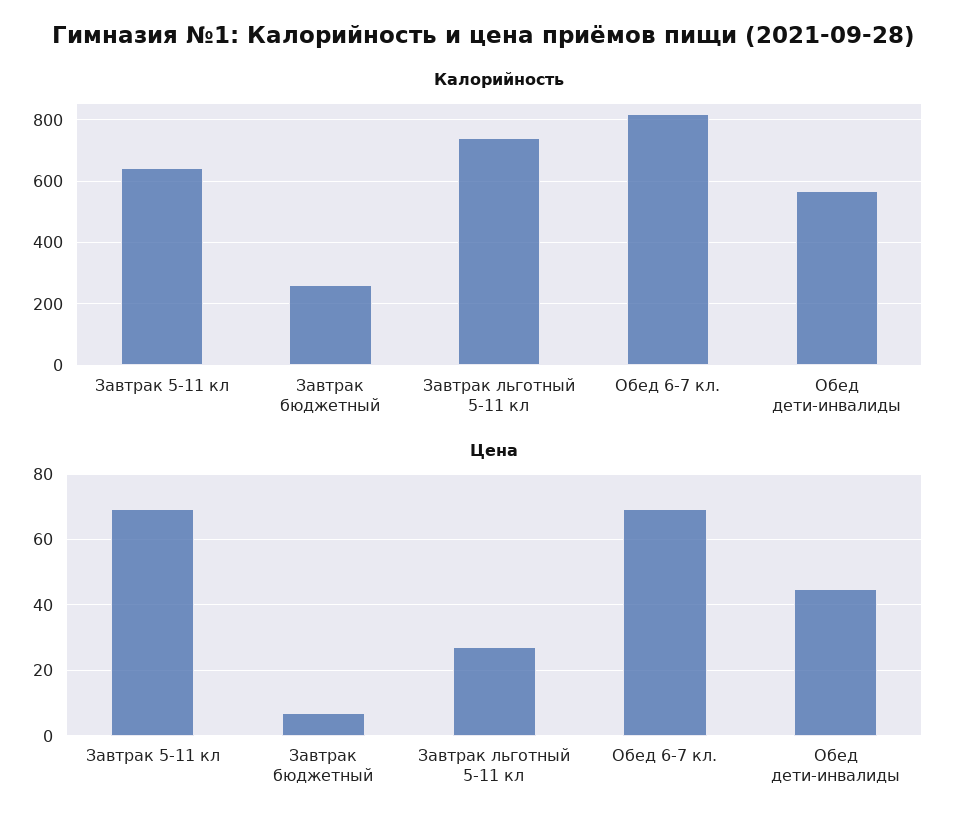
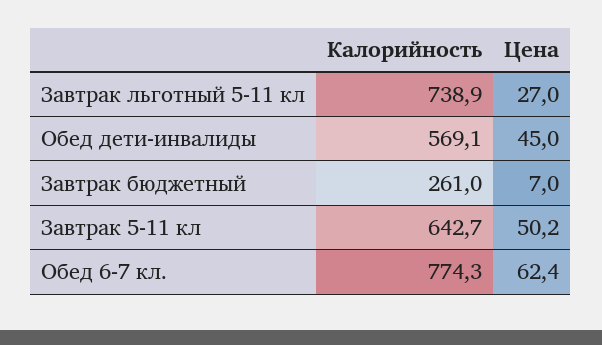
Калорийность, Обед 6-7 кл.: 820 -> 774.3
Цена, Завтрак 5-11 кл: 70 -> 50.2
Цена, Обед 6-7 кл.: 70 -> 62.4

